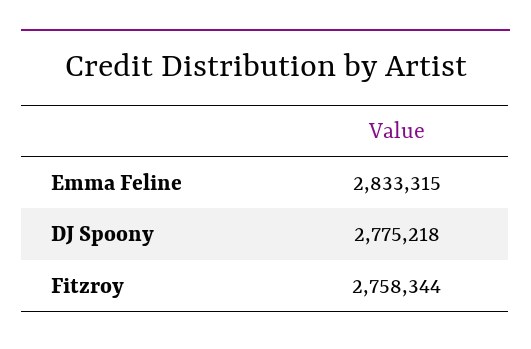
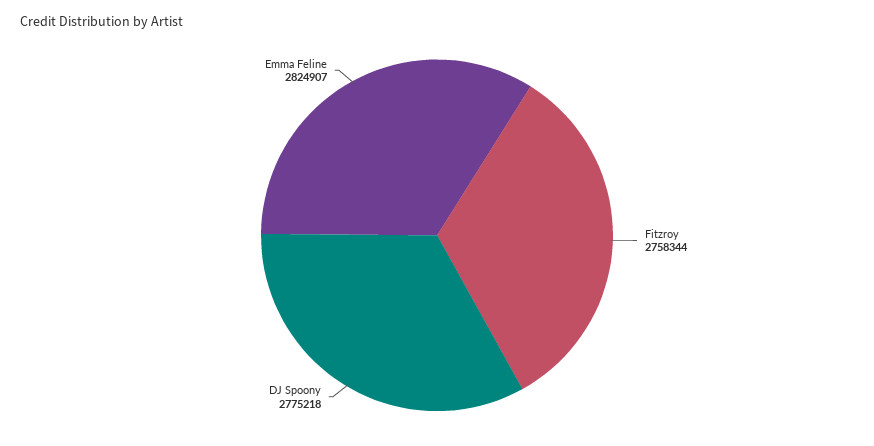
Emma Feline: 2833315 -> 2824907

